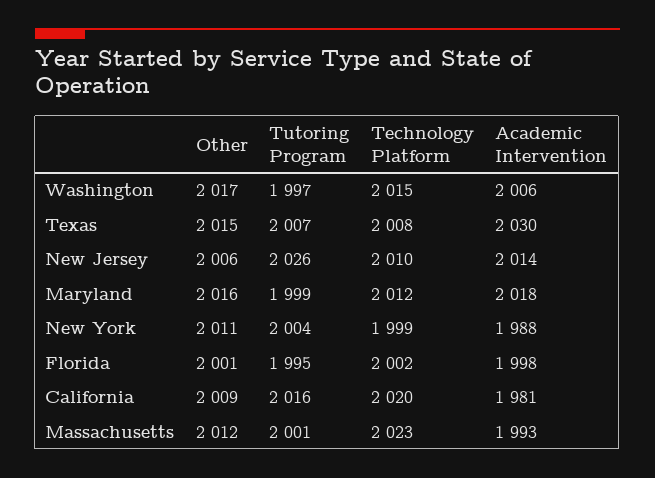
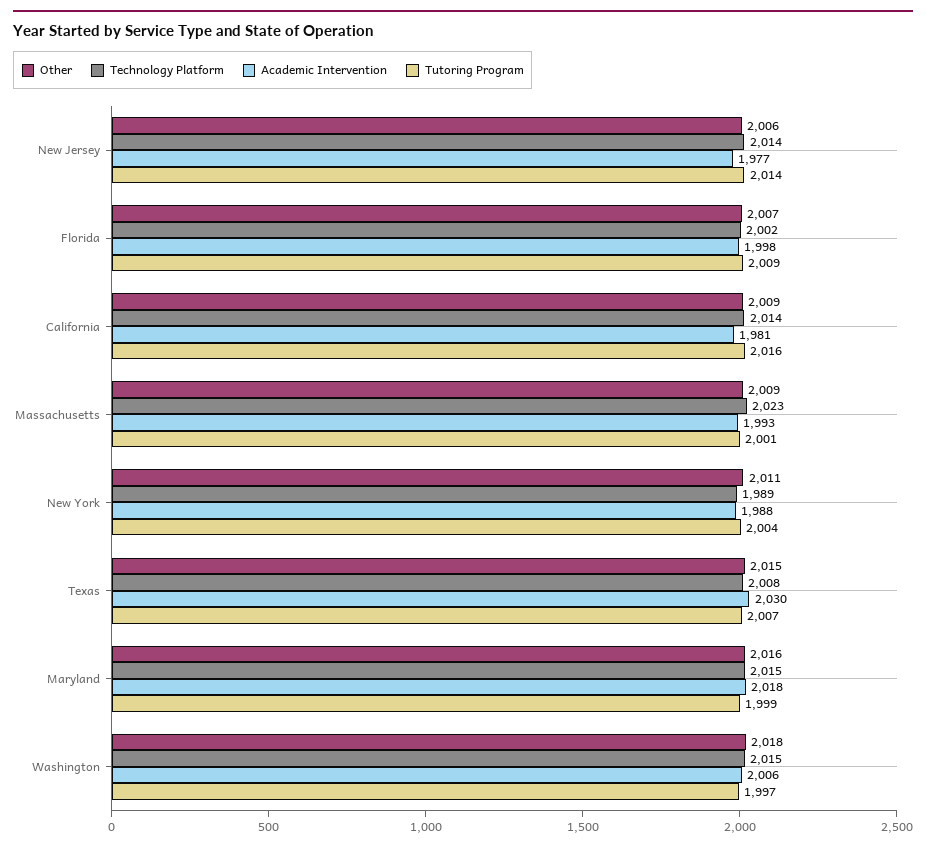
Other, Washington: 2017 -> 2018
Tutoring Program, New Jersey: 2026 -> 2014
Technology Platform, New Jersey: 2010 -> 2014
Academic Intervention, New Jersey: 2014 -> 1977
Technology Platform, Maryland: 2012 -> 2015
Technology Platform, New York: 1999 -> 1989
Other, Florida: 2001 -> 2007
Tutoring Program, Florida: 1995 -> 2009
Technology Platform, California: 2020 -> 2014
Other, Massachusetts: 2012 -> 2009

